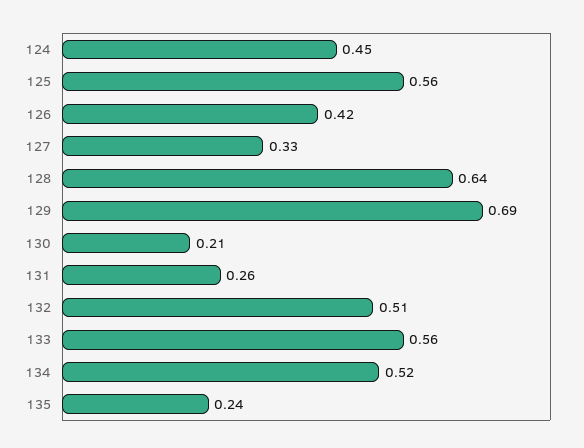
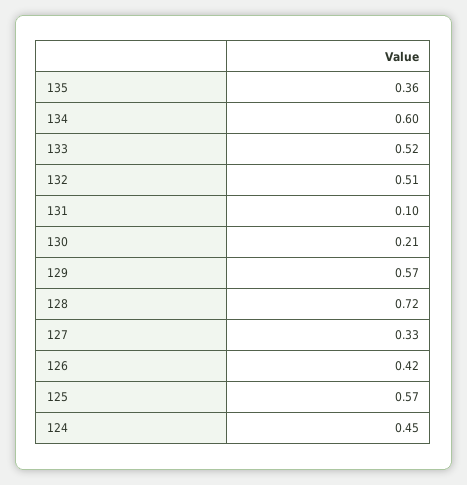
125: 0.56 -> 0.57
128: 0.64 -> 0.72
129: 0.69 -> 0.57
131: 0.26 -> 0.1
133: 0.56 -> 0.52
134: 0.52 -> 0.6
135: 0.24 -> 0.36

